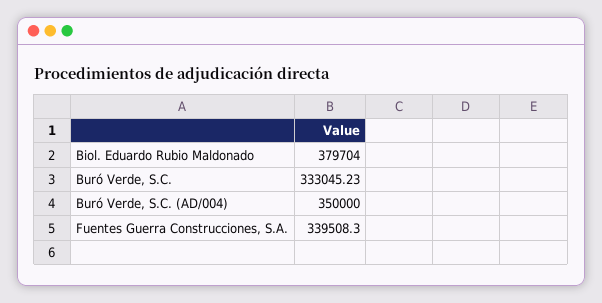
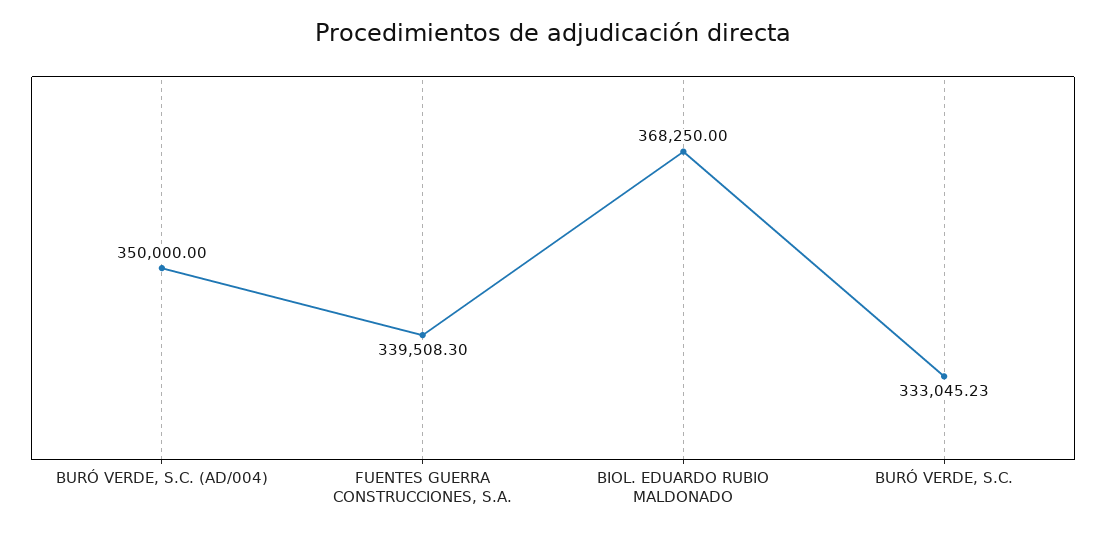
Biol. Eduardo Rubio Maldonado: 379704 -> 368250

